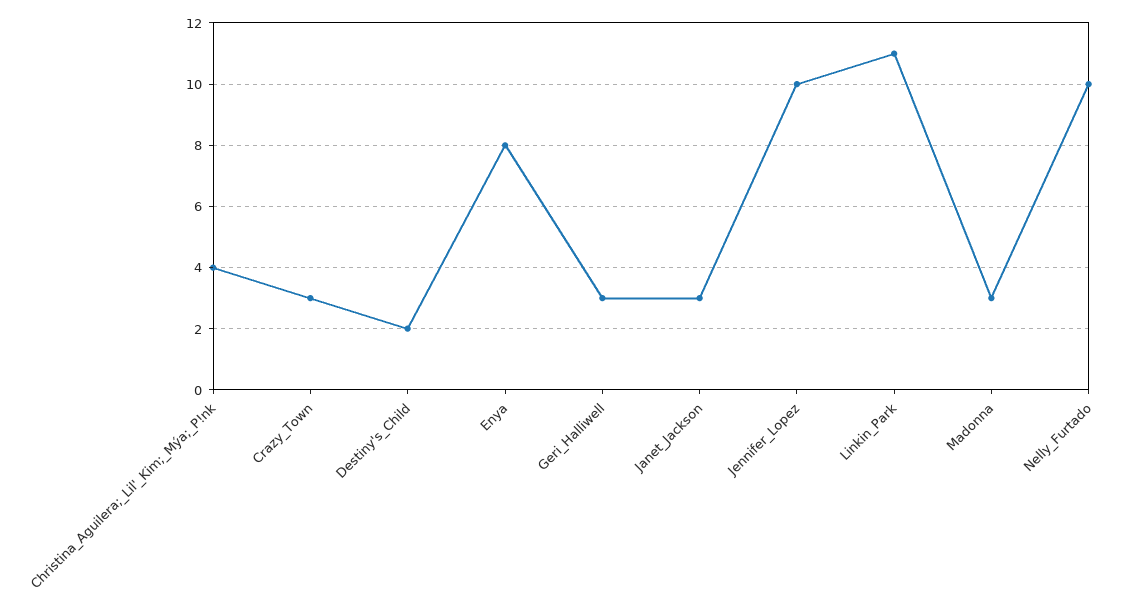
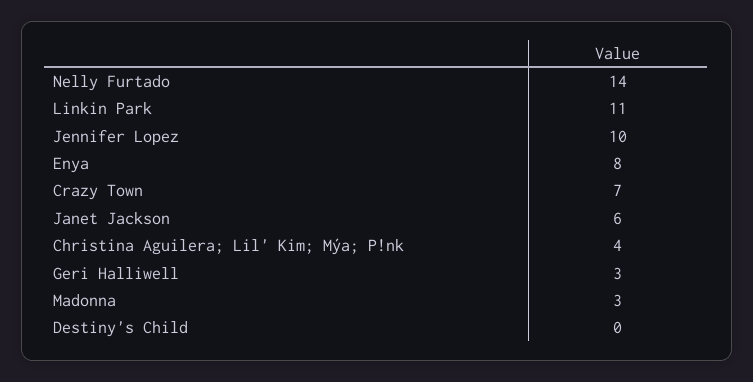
Crazy_Town: 3 -> 7
Destiny's_Child: 2 -> 0
Janet_Jackson: 3 -> 6
Nelly_Furtado: 10 -> 14

